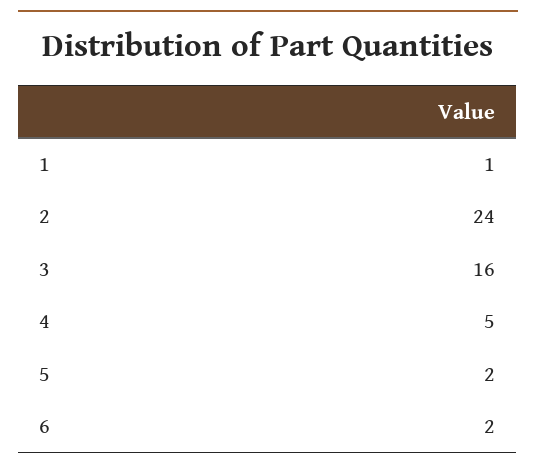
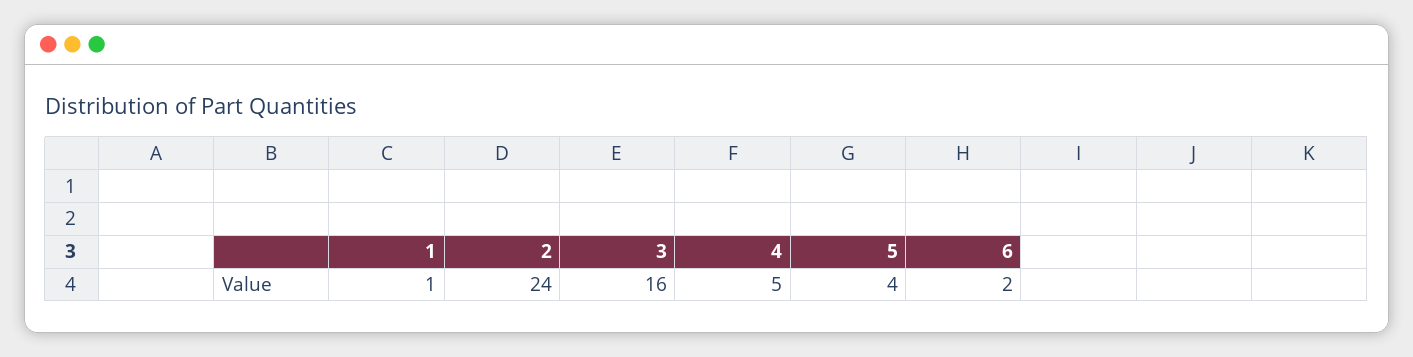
5: 2 -> 4

